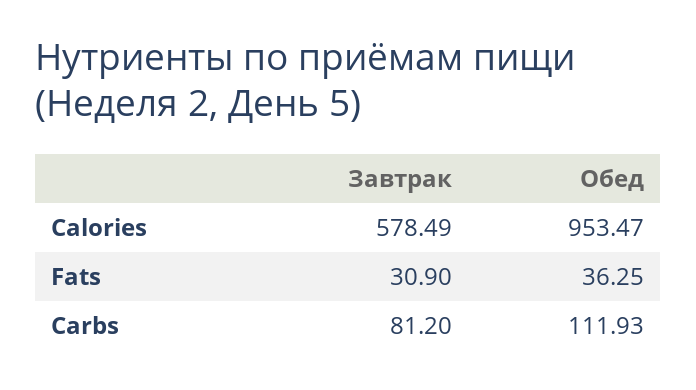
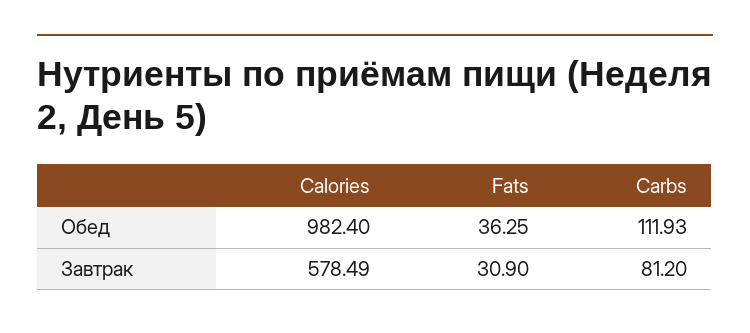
Обед, Calories: 953.47 -> 982.4

